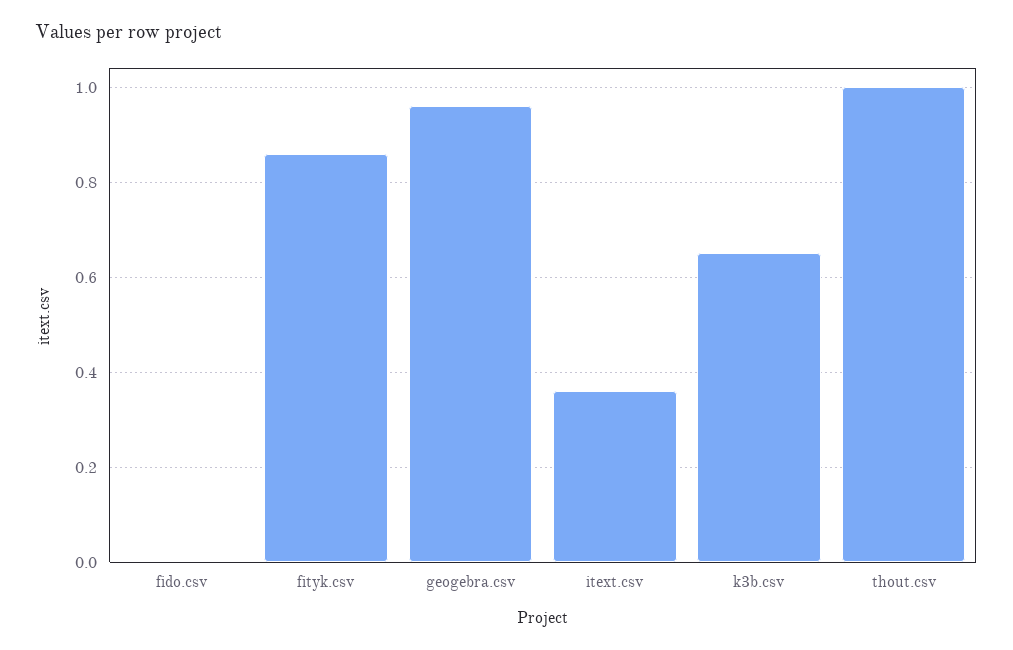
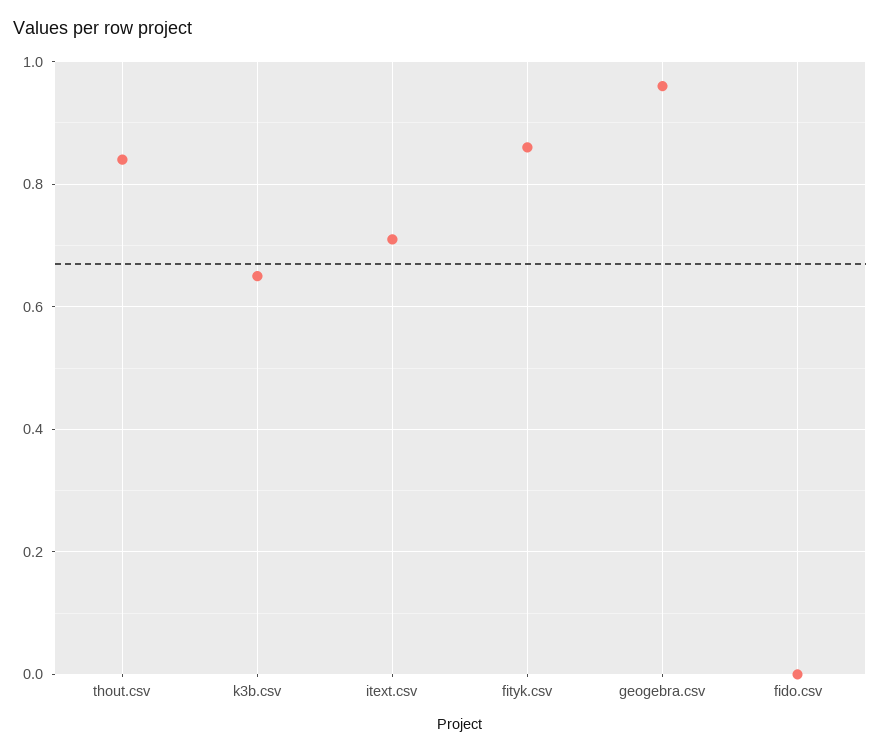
itext.csv: 0.35 -> 0.7
thout.csv: 1 -> 0.85

